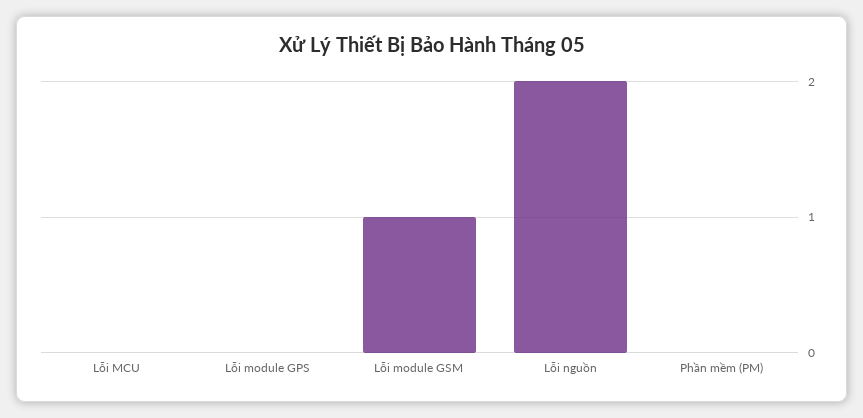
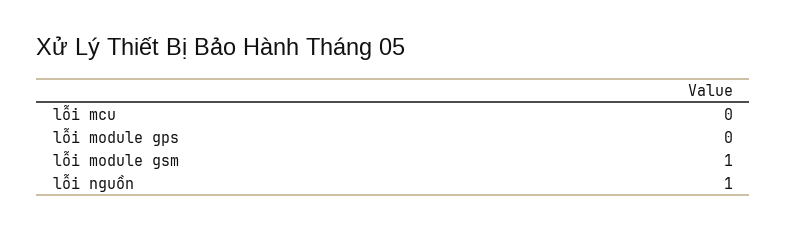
Lỗi nguồn: 2 -> 1
Phần mềm (PM): 0 -> none

